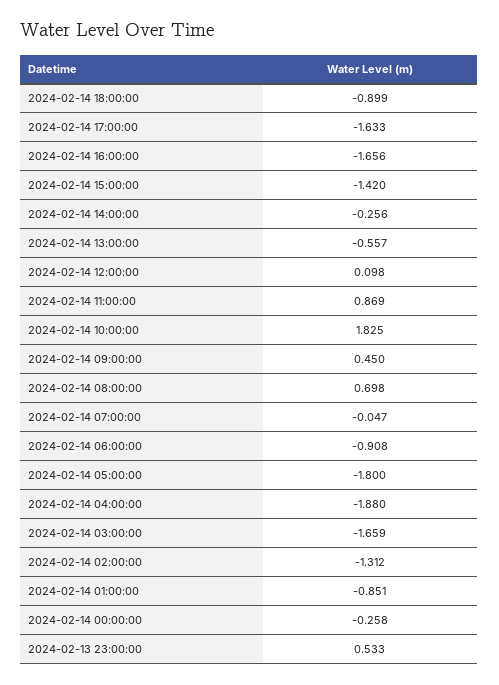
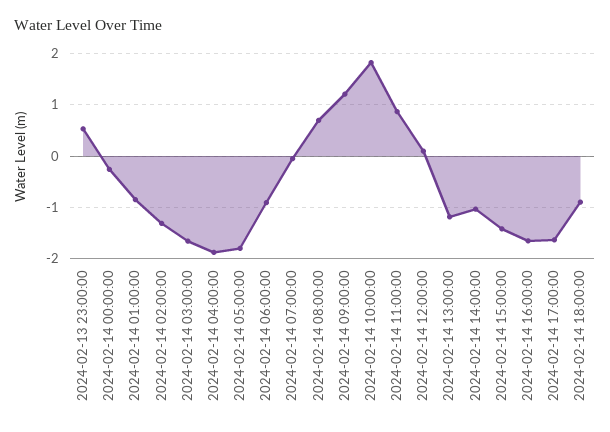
2024-02-14 14:00:00: -0.256 -> -1
2024-02-14 13:00:00: -0.557 -> -1.2
2024-02-14 09:00:00: 0.45 -> 1.2

